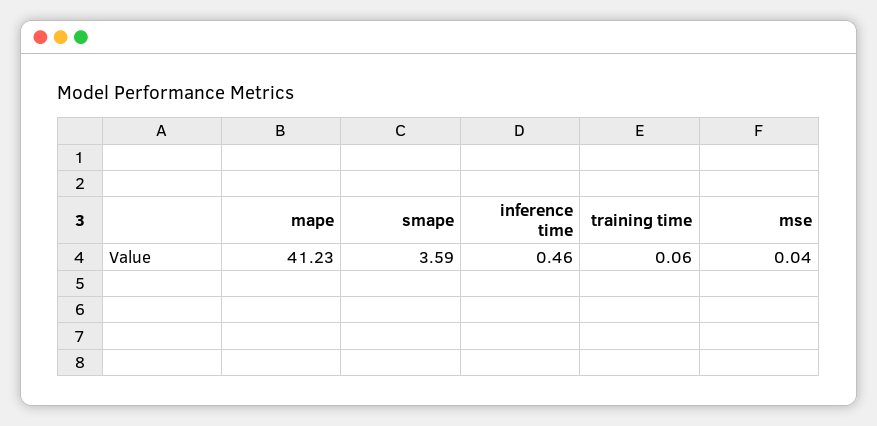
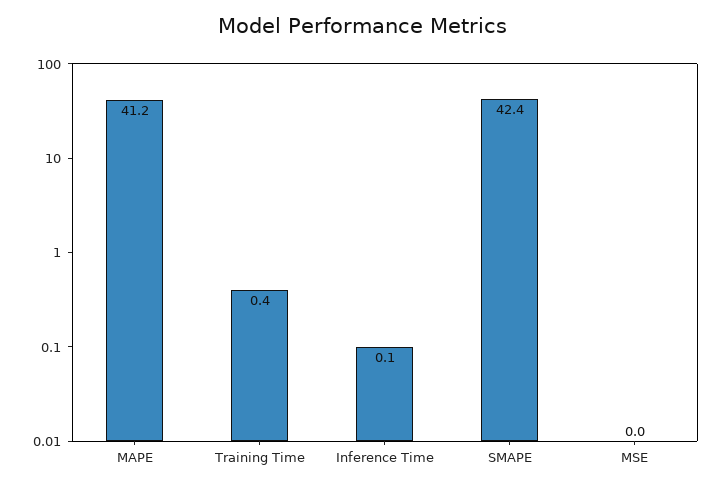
smape: 3.59 -> 42.4
inference time: 0.46 -> 0.1
training time: 0.06 -> 0.4

